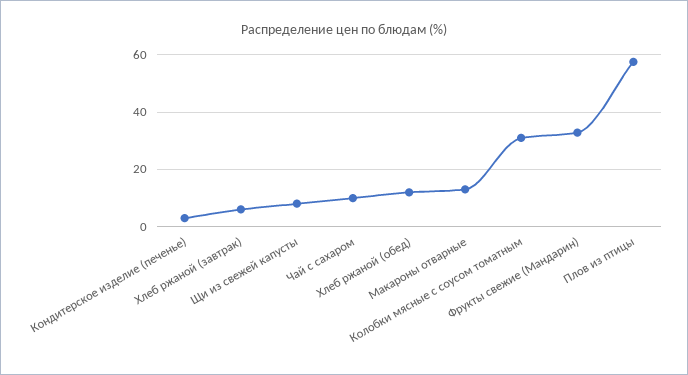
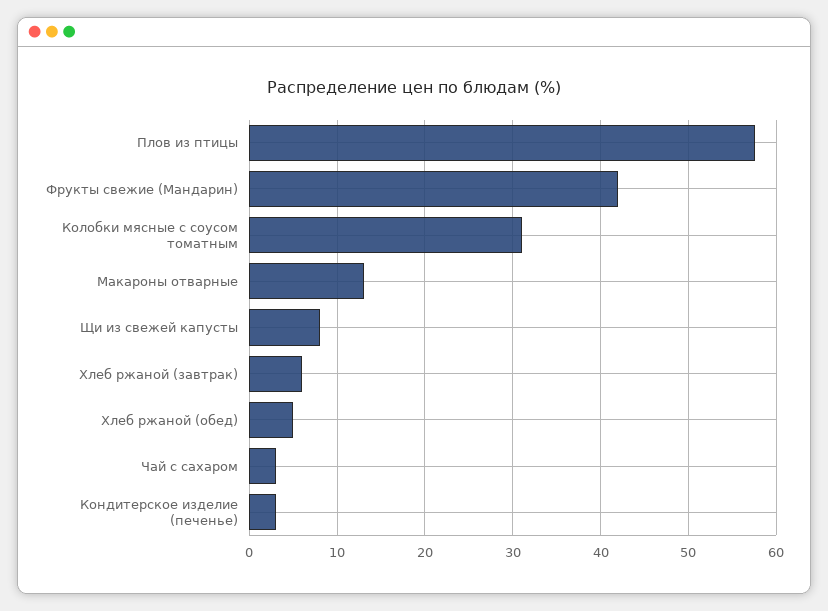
Чай с сахаром: 10 -> 3
Хлеб ржаной (обед): 12.5 -> 5
Фрукты свежие (Мандарин): 32.5 -> 42

